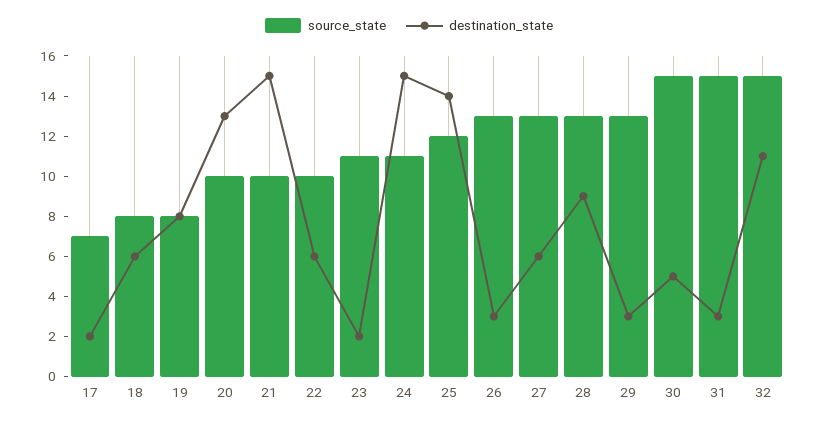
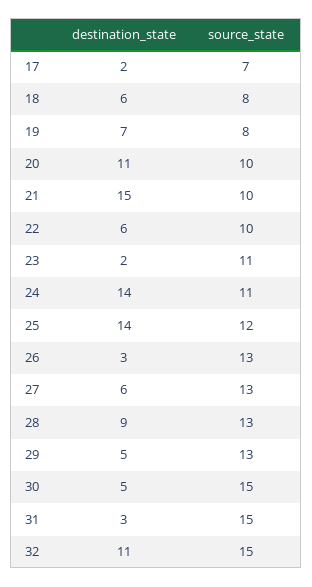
destination_state, 19: 8 -> 7
destination_state, 20: 13 -> 11
destination_state, 24: 15 -> 14
destination_state, 29: 3 -> 5

